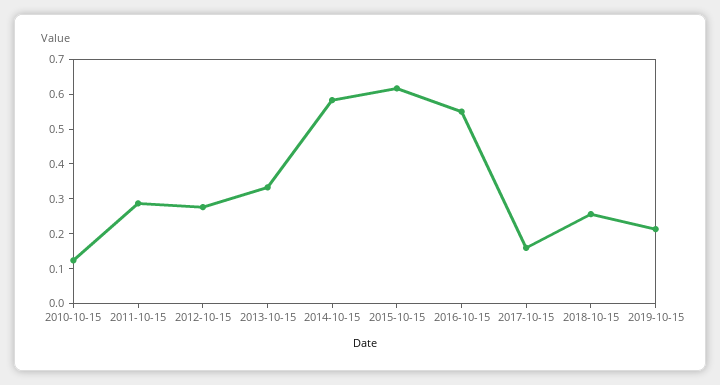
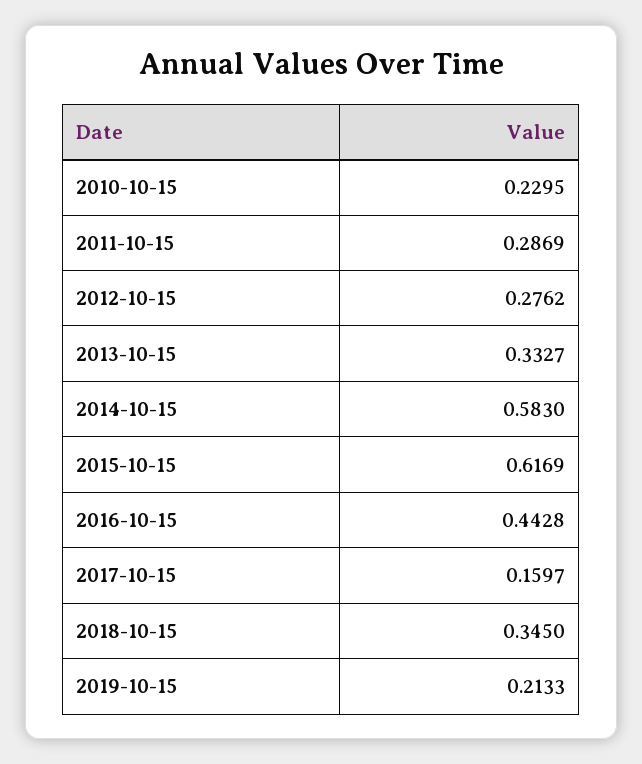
2010-10-15: 0.125 -> 0.2295
2016-10-15: 0.55 -> 0.4428
2018-10-15: 0.25 -> 0.345

